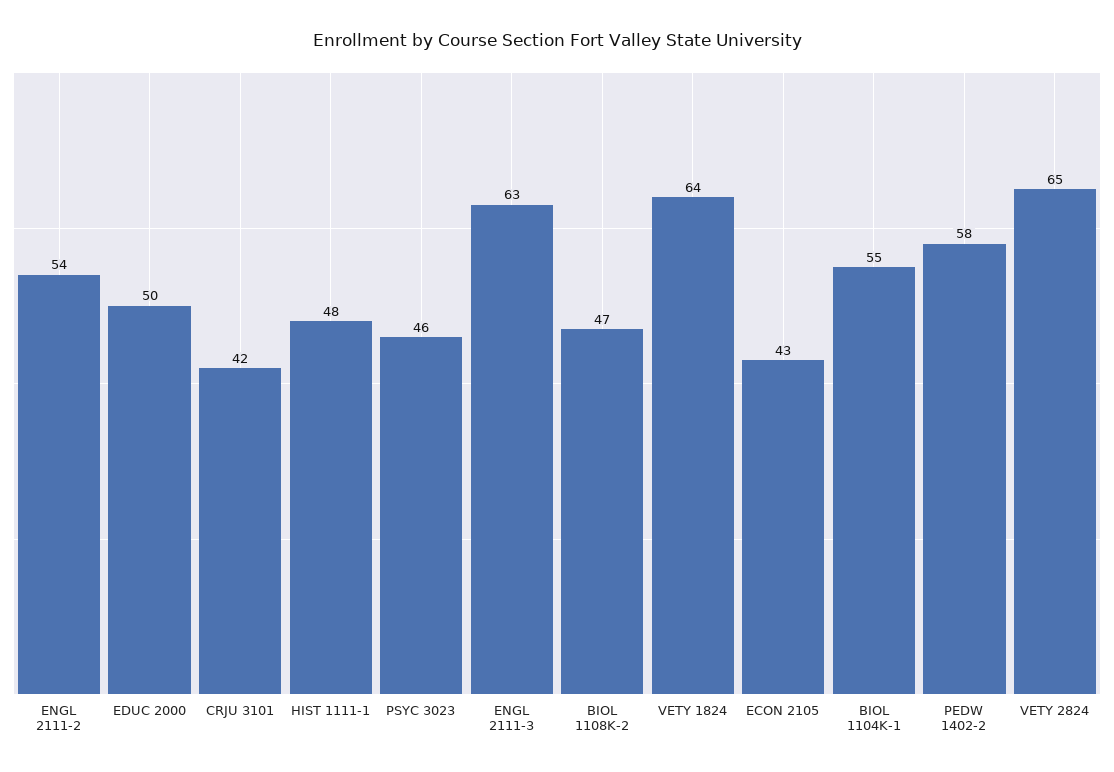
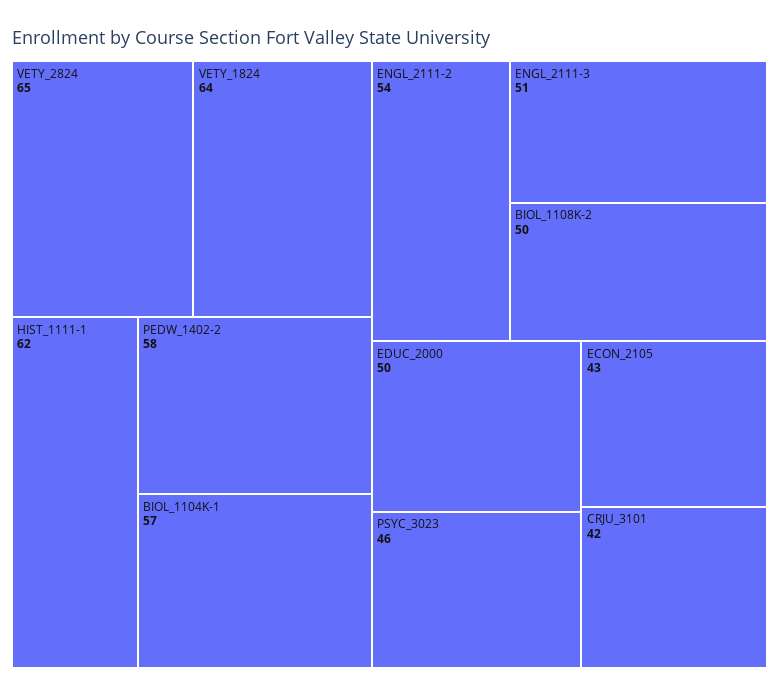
HIST 1111-1: 48 -> 62
ENGL 2111-3: 63 -> 51
BIOL 1108K-2: 47 -> 50
BIOL 1104K-1: 55 -> 57

